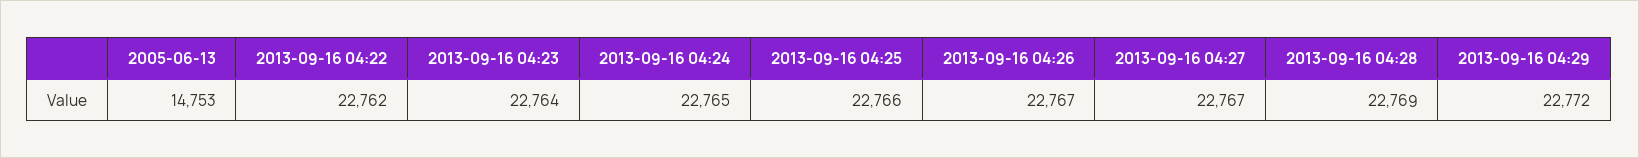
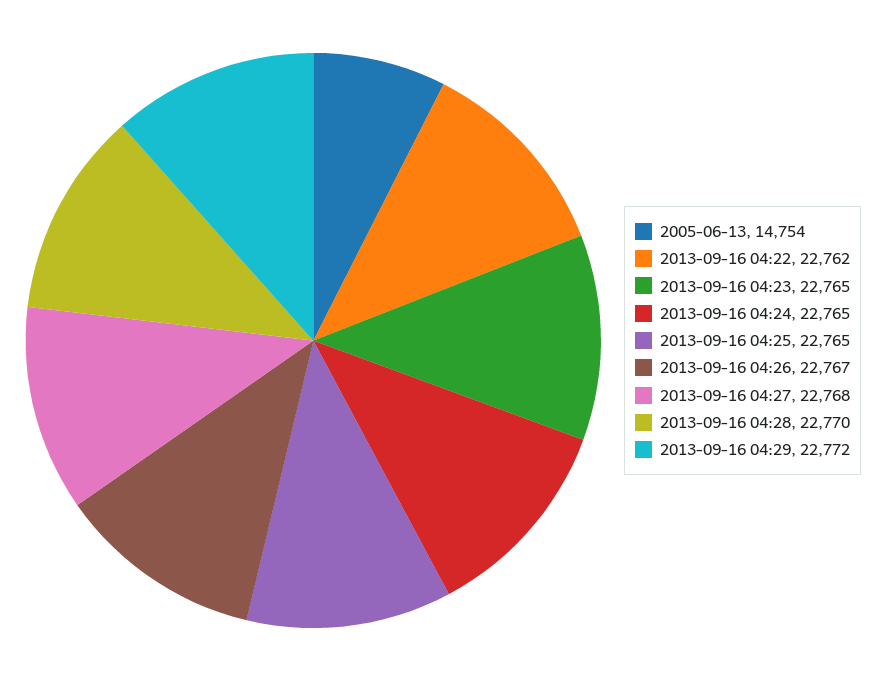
2005-06-13: 14753 -> 14754
2013-09-16 04:23: 22764 -> 22765
2013-09-16 04:25: 22766 -> 22765
2013-09-16 04:27: 22767 -> 22768
2013-09-16 04:28: 22769 -> 22770

